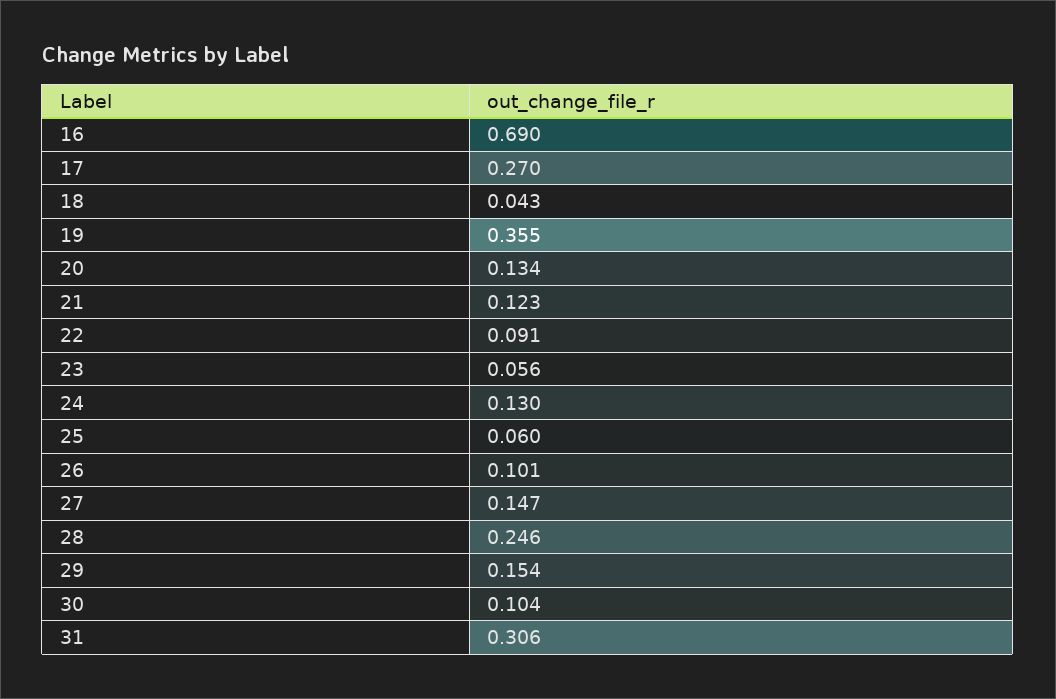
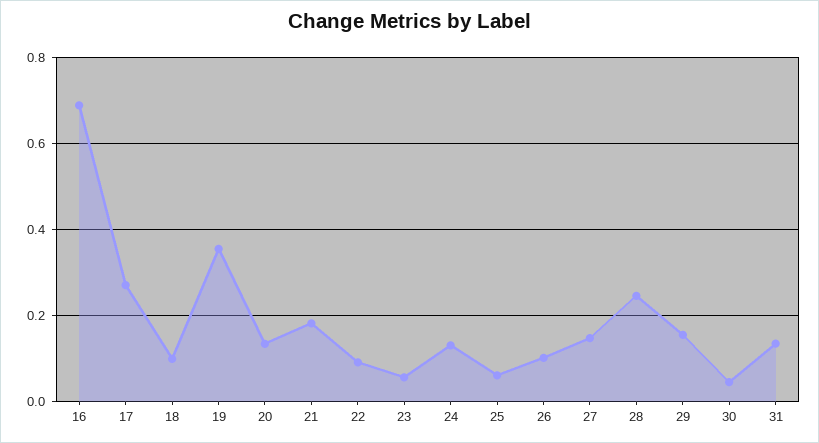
18: 0.043 -> 0.1
21: 0.123 -> 0.18
30: 0.104 -> 0.04
31: 0.306 -> 0.14

